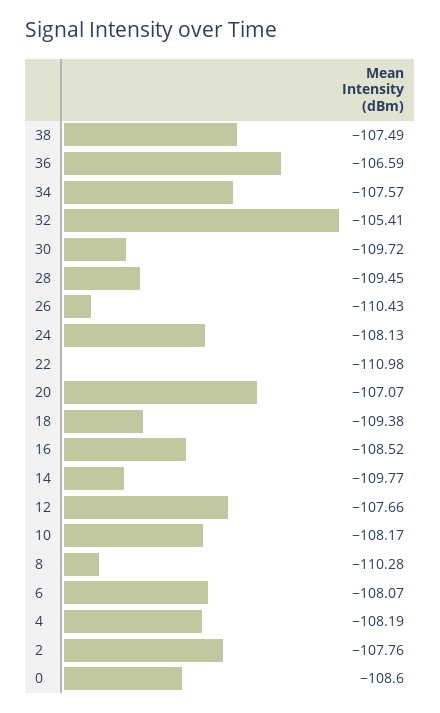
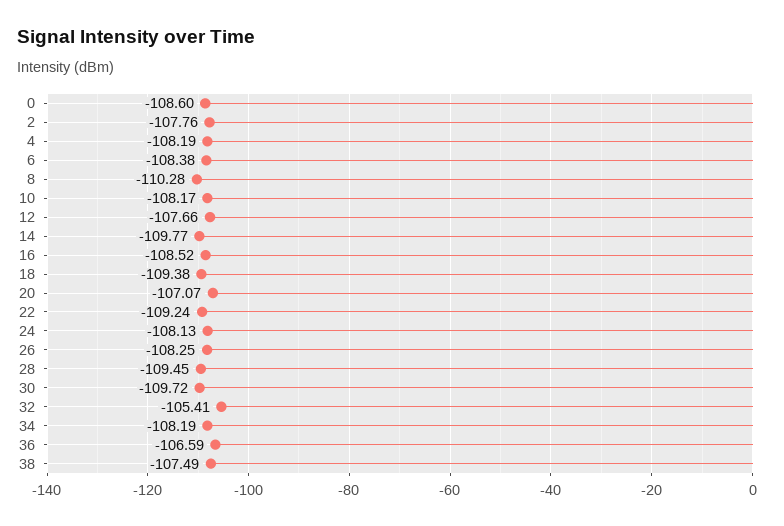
34: -107.57 -> -108.19
26: -110.43 -> -108.25
22: -110.98 -> -109.24
6: -108.07 -> -108.38

